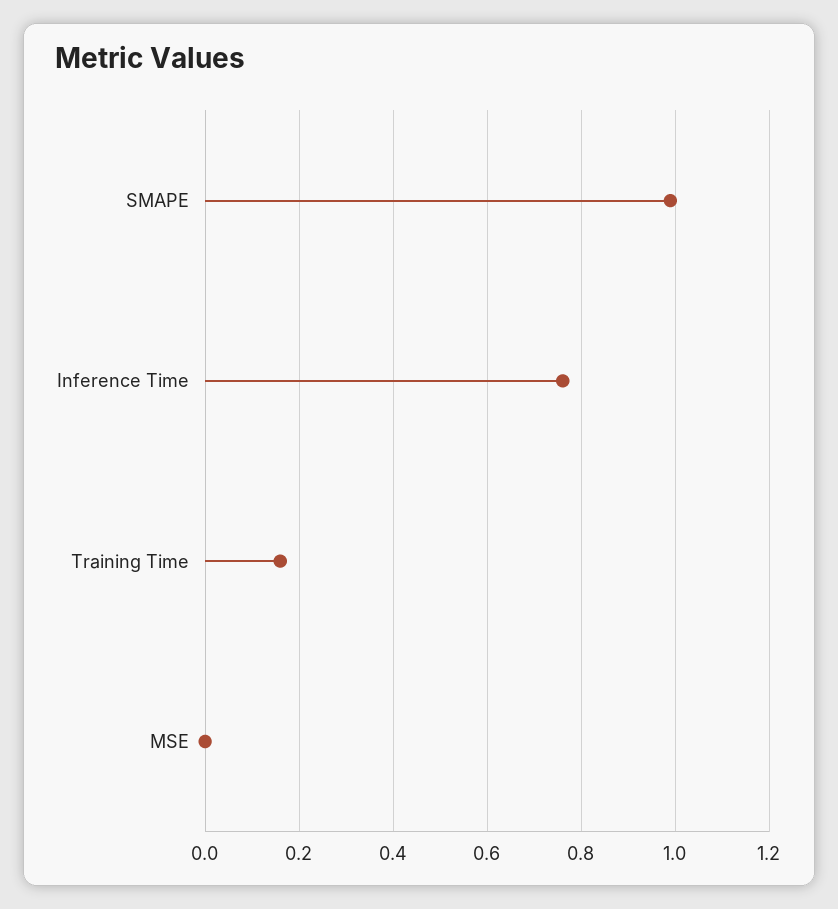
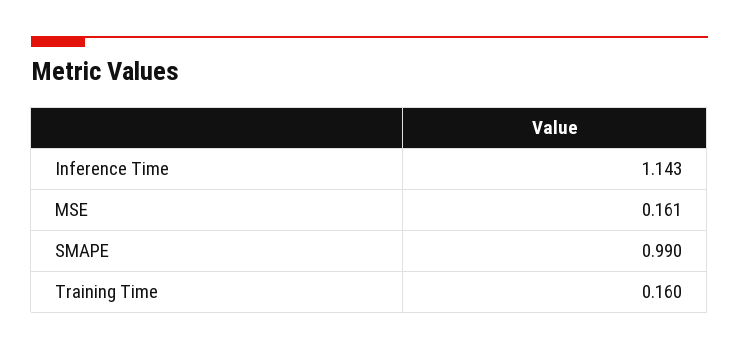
Inference Time: 0.76 -> 1.143
MSE: 0 -> 0.161

